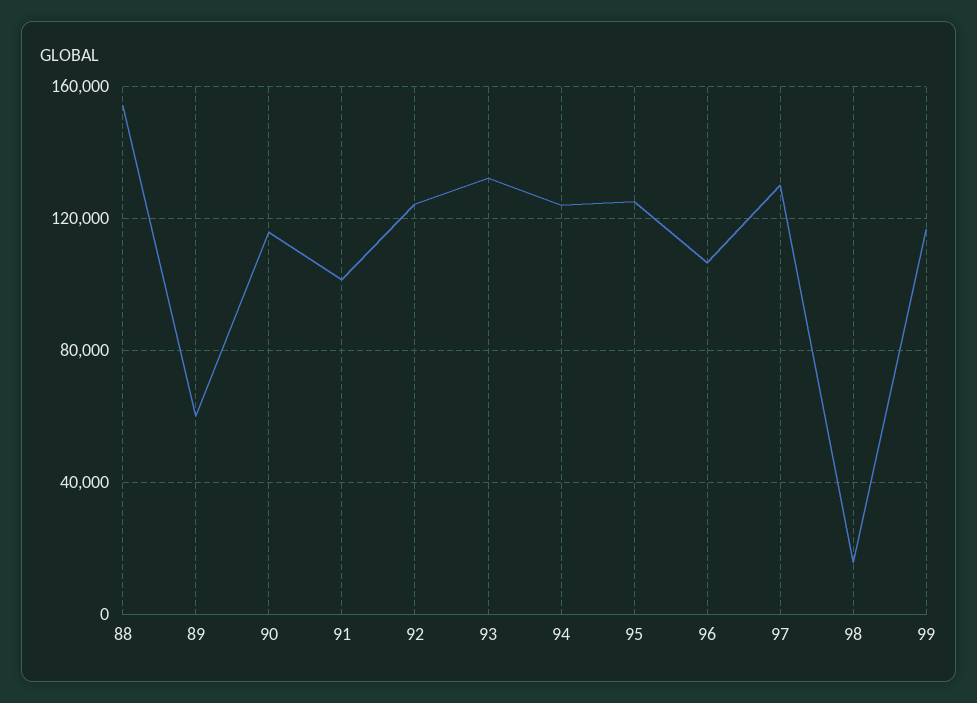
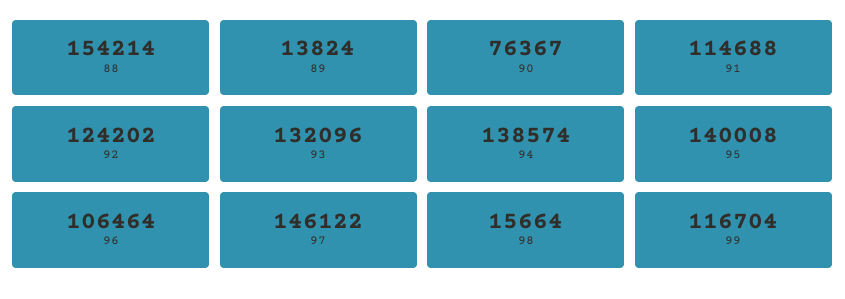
89: 60000 -> 13824
90: 115000 -> 76367
91: 100000 -> 114688
94: 125000 -> 138574
95: 125000 -> 140008
97: 130000 -> 146122

